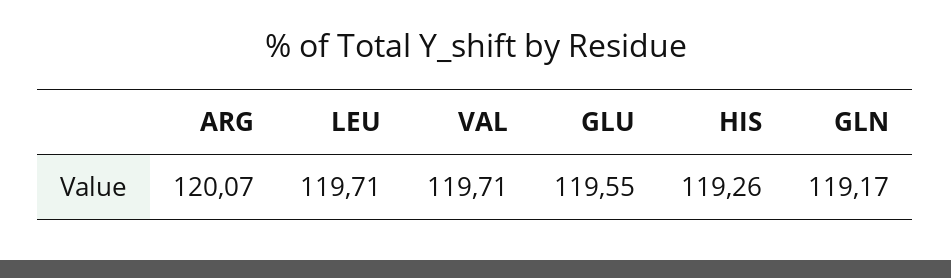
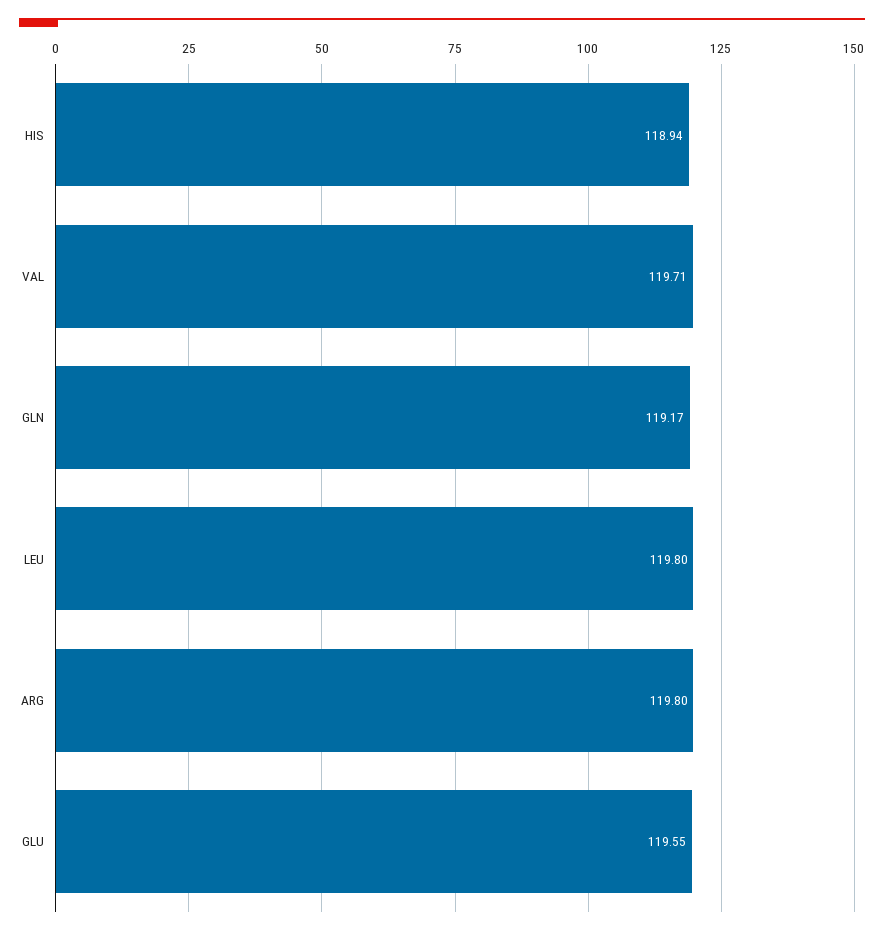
ARG: 120.07 -> 119.8
LEU: 119.71 -> 119.8
HIS: 119.26 -> 118.94

